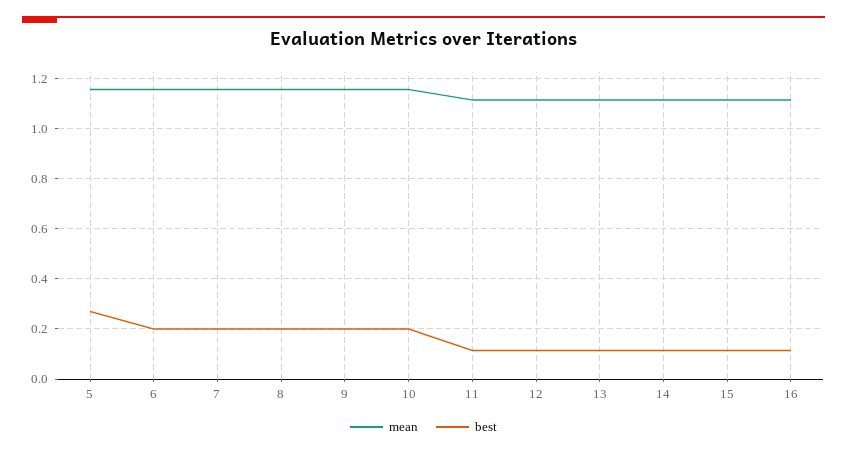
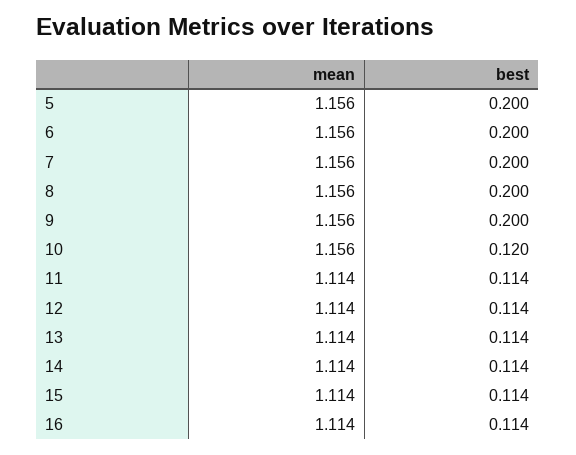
best, 5: 0.275 -> 0.2
best, 10: 0.2 -> 0.12

